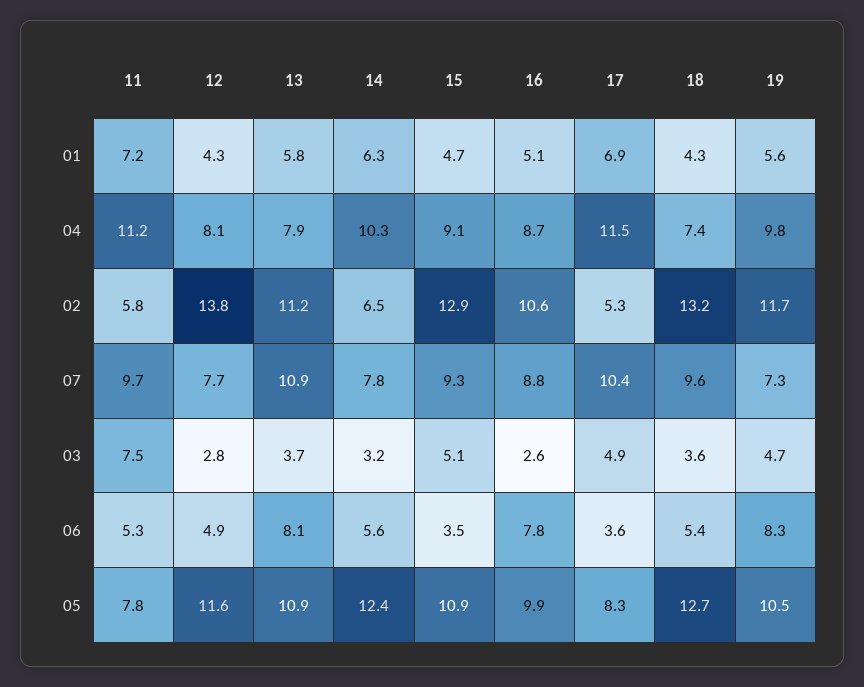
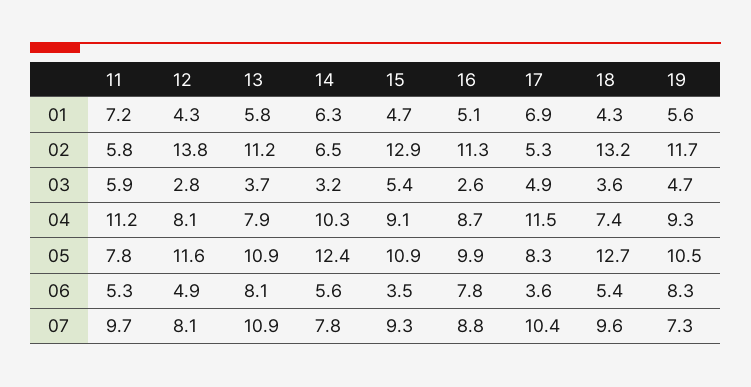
19, 04: 9.8 -> 9.3
16, 02: 10.6 -> 11.3
12, 07: 7.7 -> 8.1
11, 03: 7.5 -> 5.9
15, 03: 5.1 -> 5.4

